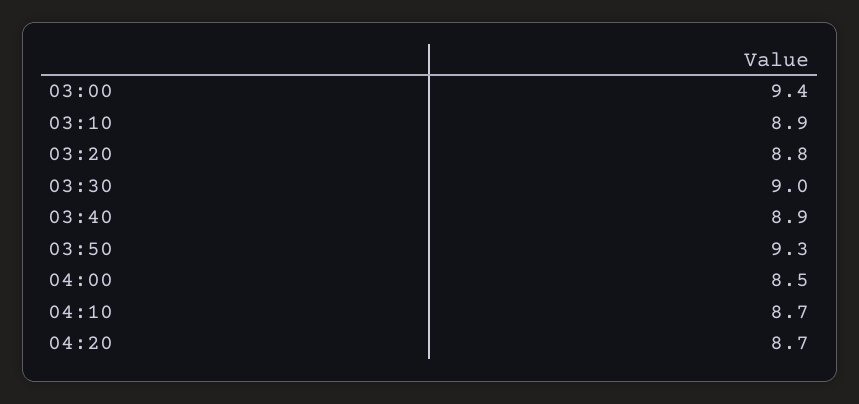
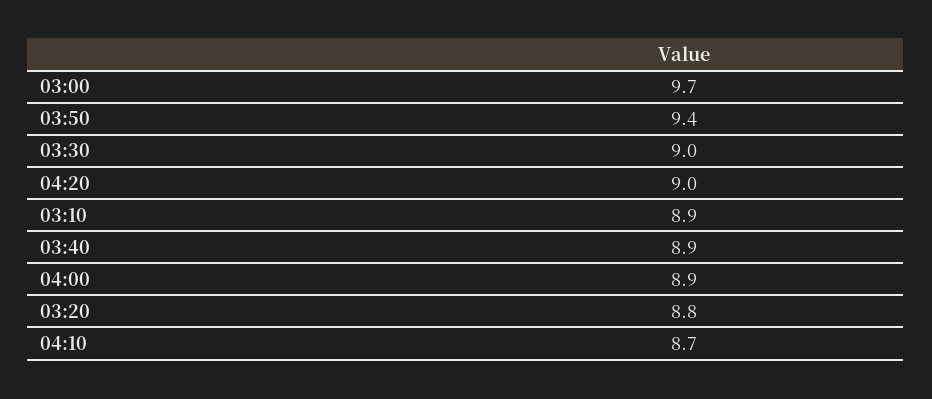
03:00: 9.4 -> 9.7
03:50: 9.3 -> 9.4
04:00: 8.5 -> 8.9
04:20: 8.7 -> 9

